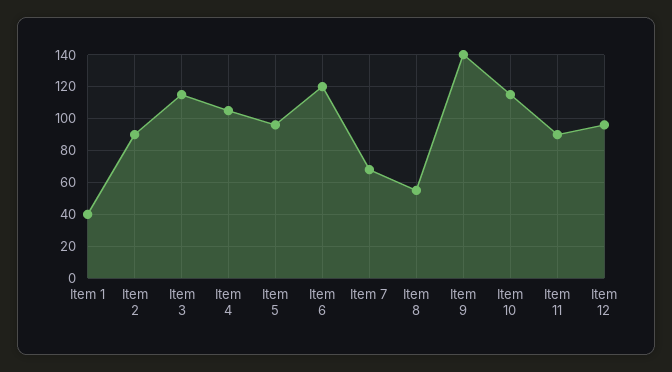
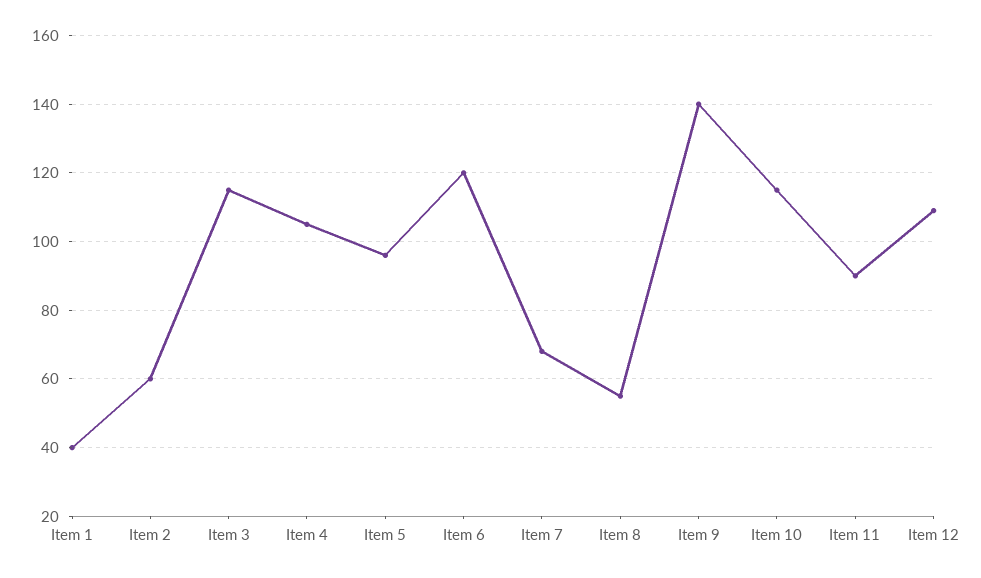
Item 2: 90 -> 60
Item 12: 95 -> 110

